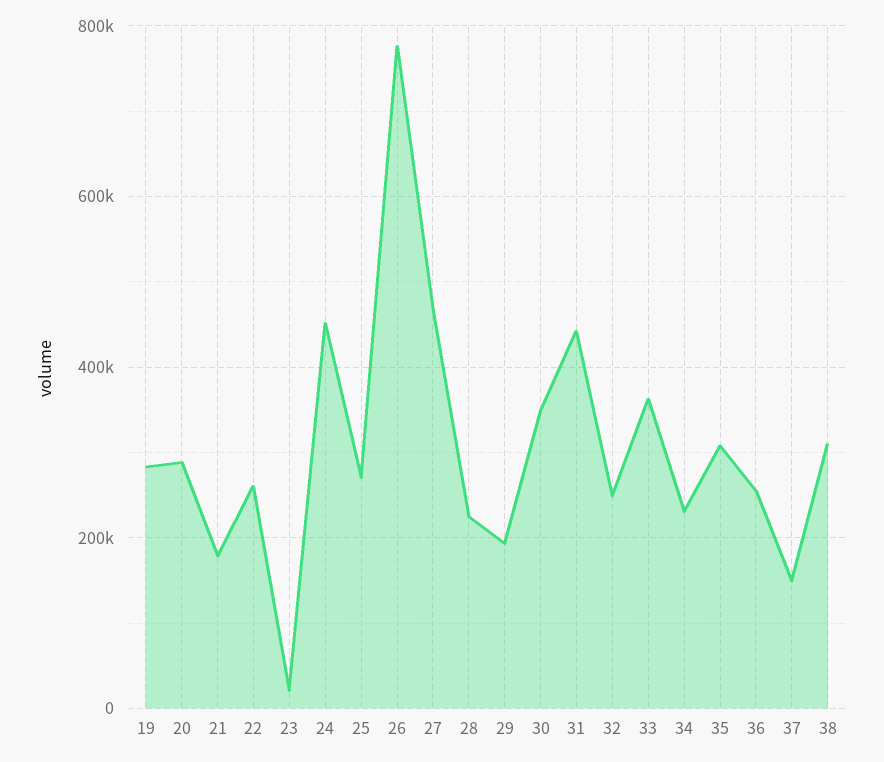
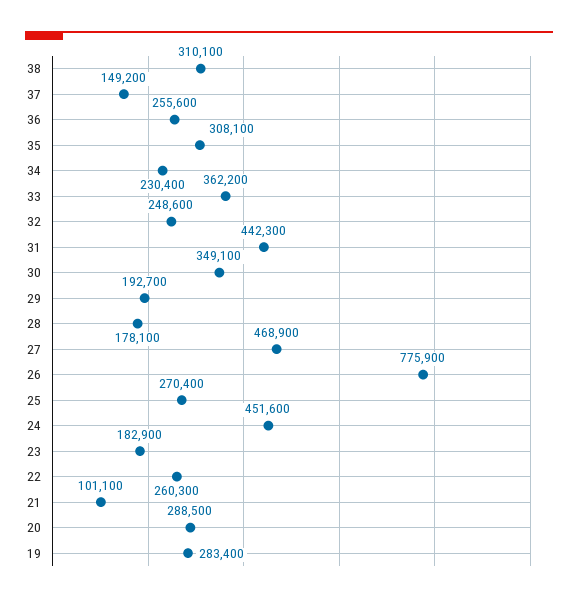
21: 180000 -> 101100
23: 20000 -> 182900
28: 220000 -> 178100

